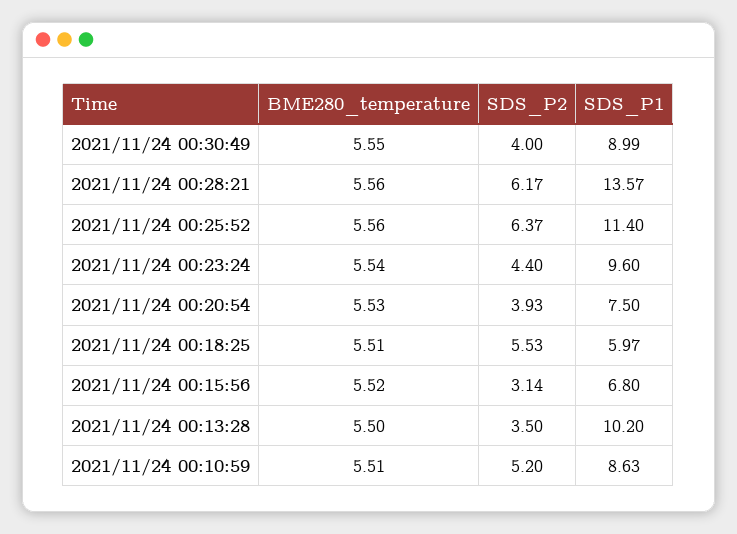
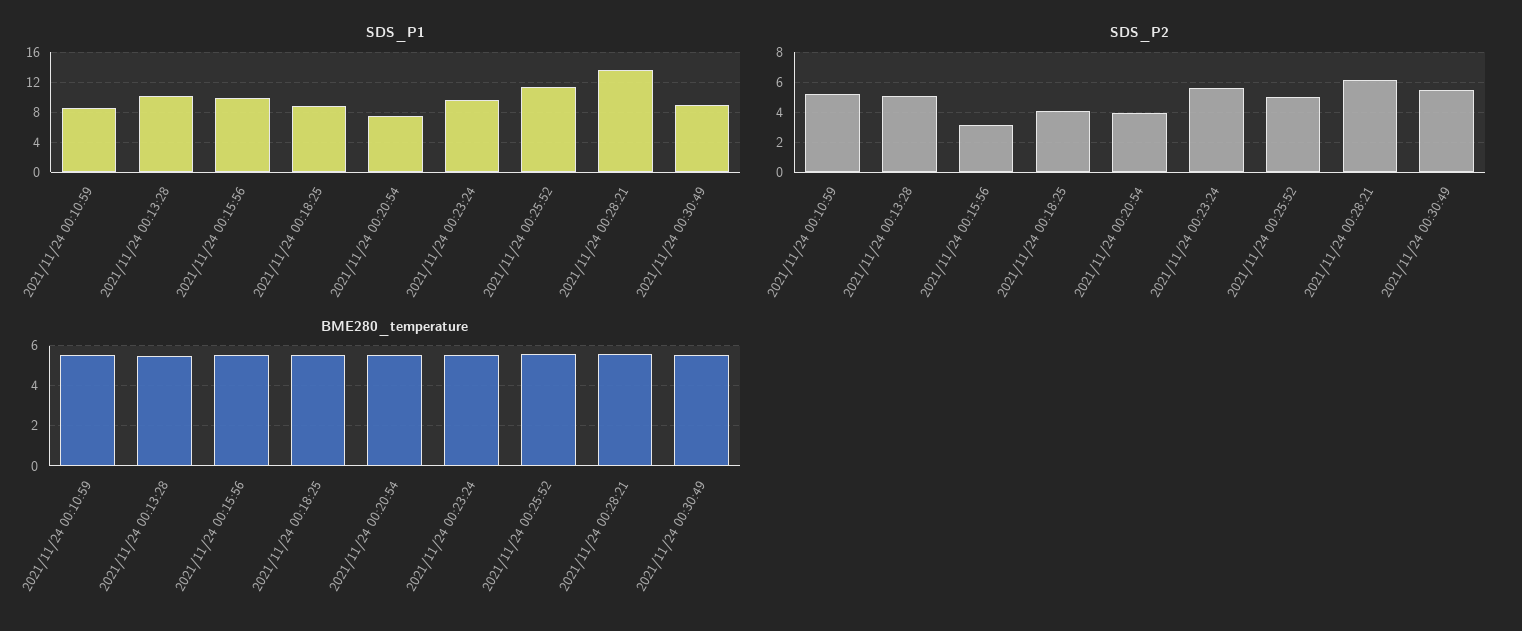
SDS_P2, 2021/11/24 00:30:49: 4 -> 5.5
SDS_P2, 2021/11/24 00:25:52: 6.37 -> 5
SDS_P2, 2021/11/24 00:23:24: 4.4 -> 5.5
SDS_P2, 2021/11/24 00:18:25: 5.53 -> 4
SDS_P1, 2021/11/24 00:18:25: 5.97 -> 9
SDS_P1, 2021/11/24 00:15:56: 6.8 -> 10
SDS_P2, 2021/11/24 00:13:28: 3.5 -> 5

